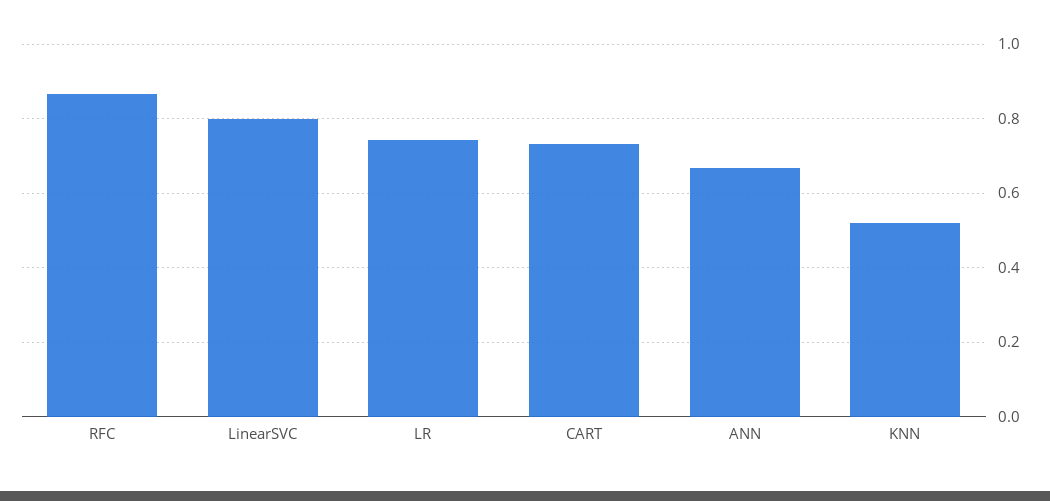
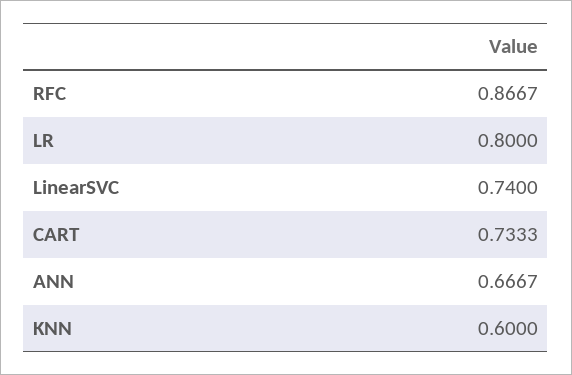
LinearSVC: 0.8 -> 0.74
LR: 0.74 -> 0.8
KNN: 0.52 -> 0.6

